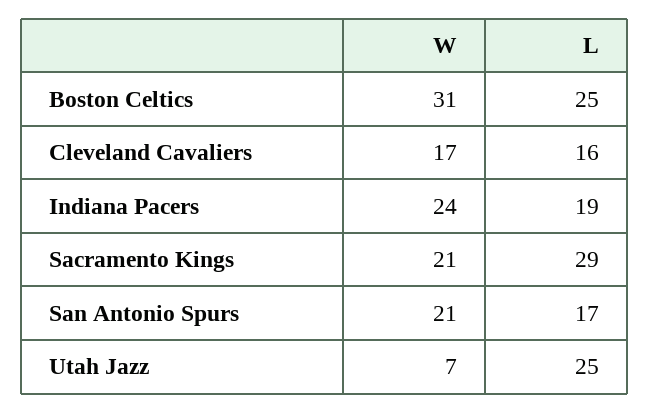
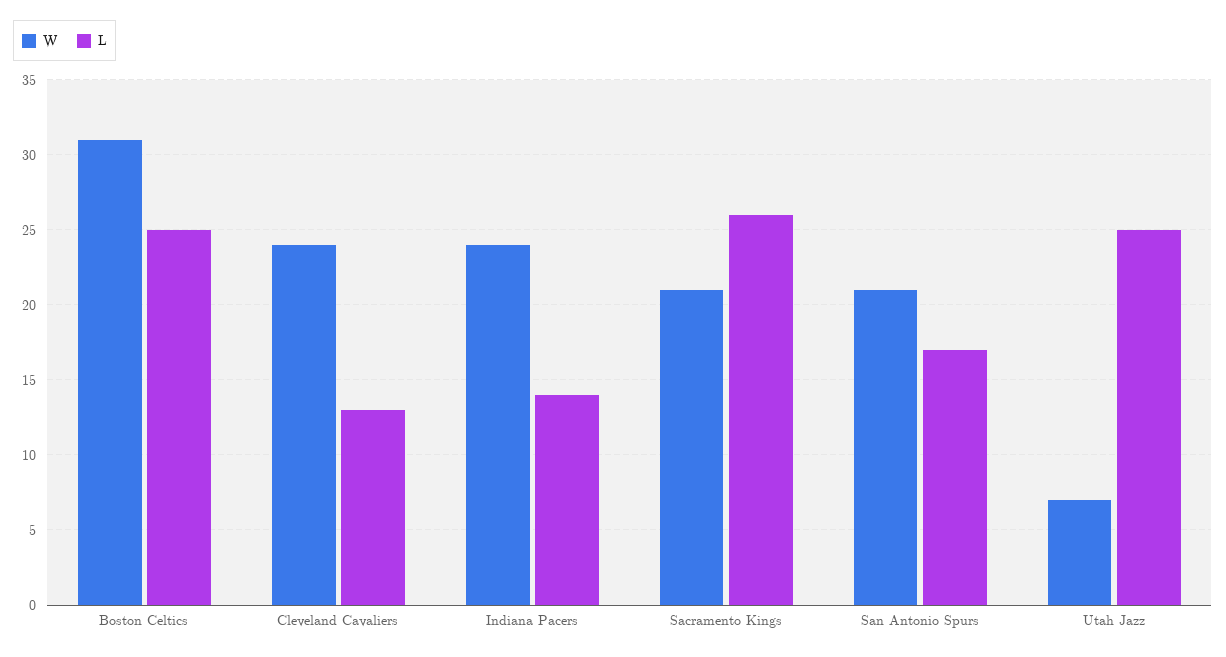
W, Cleveland Cavaliers: 17 -> 24
L, Cleveland Cavaliers: 16 -> 13
L, Indiana Pacers: 19 -> 14
L, Sacramento Kings: 29 -> 26

